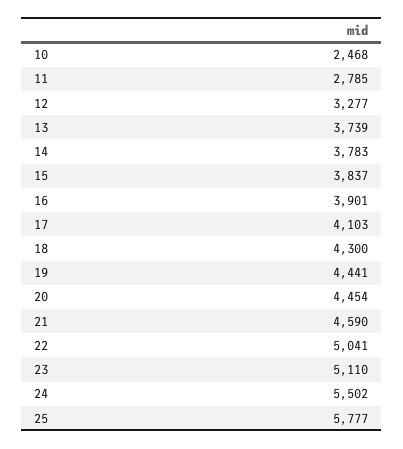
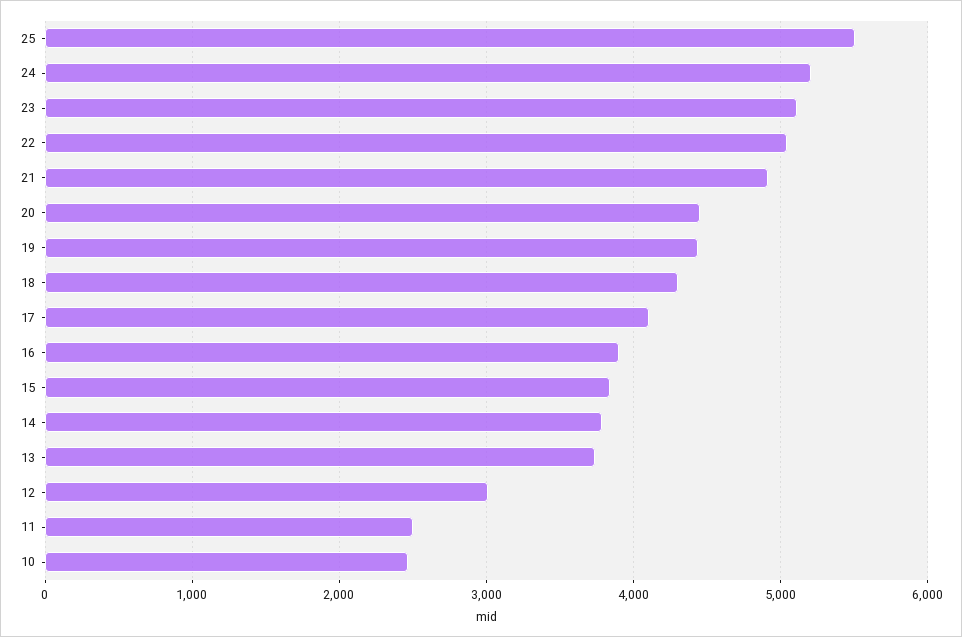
11: 2785 -> 2500
12: 3277 -> 3000
21: 4590 -> 4900
24: 5502 -> 5200
25: 5777 -> 5500

